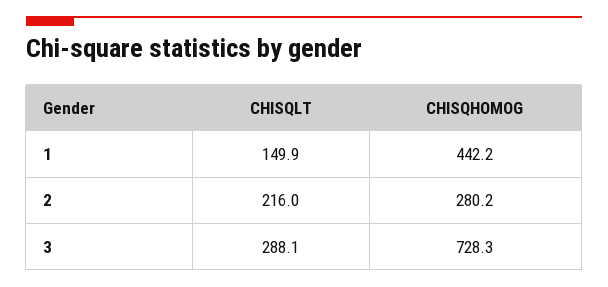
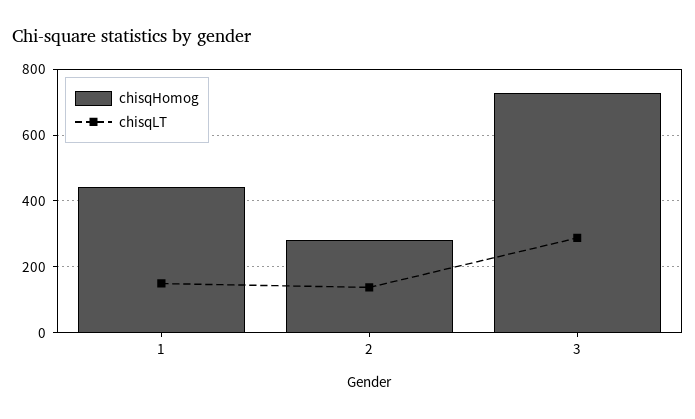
CHISQLT, 2: 216 -> 140

